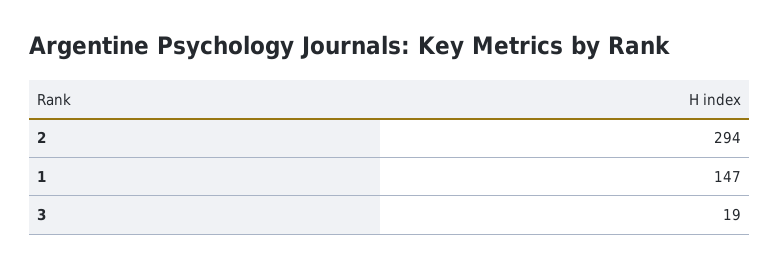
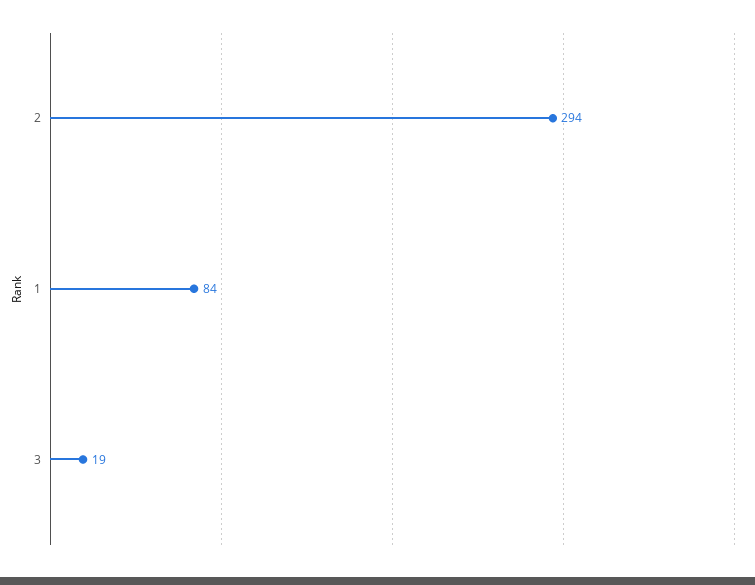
1: 147 -> 84

